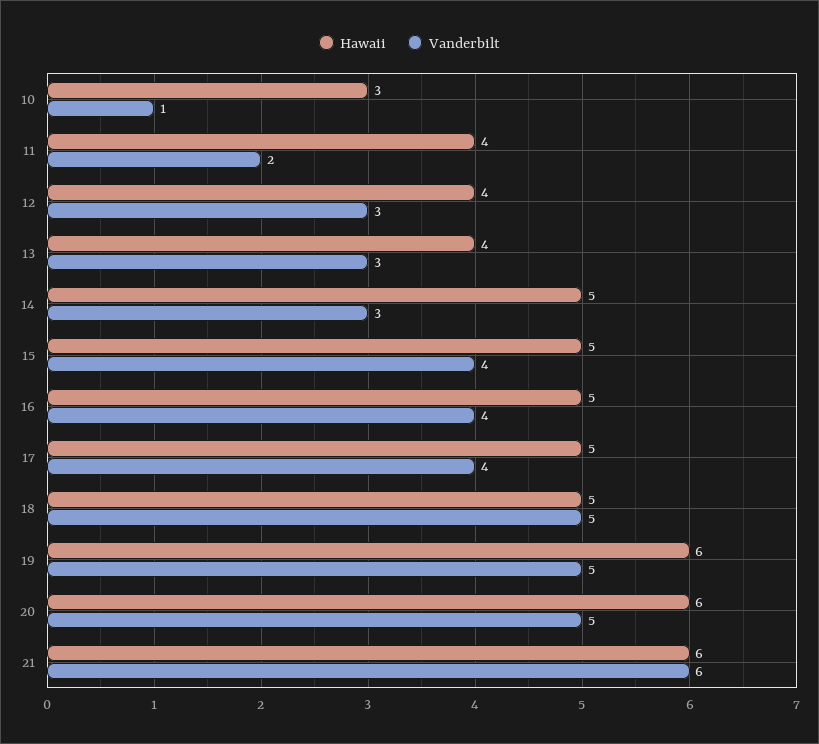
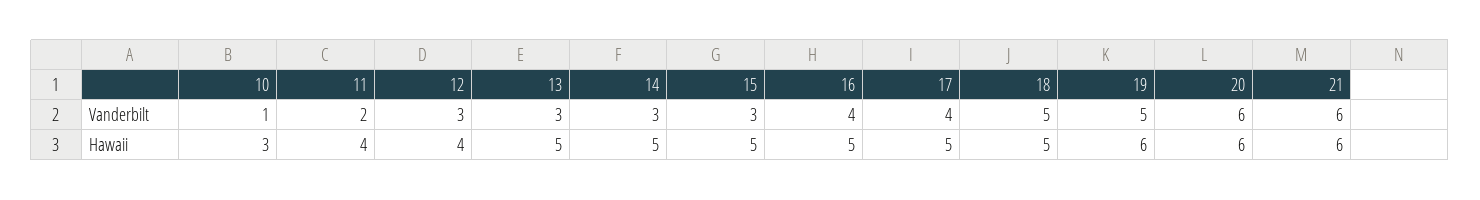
Hawaii, 13: 4 -> 5
Vanderbilt, 15: 4 -> 3
Vanderbilt, 20: 5 -> 6

